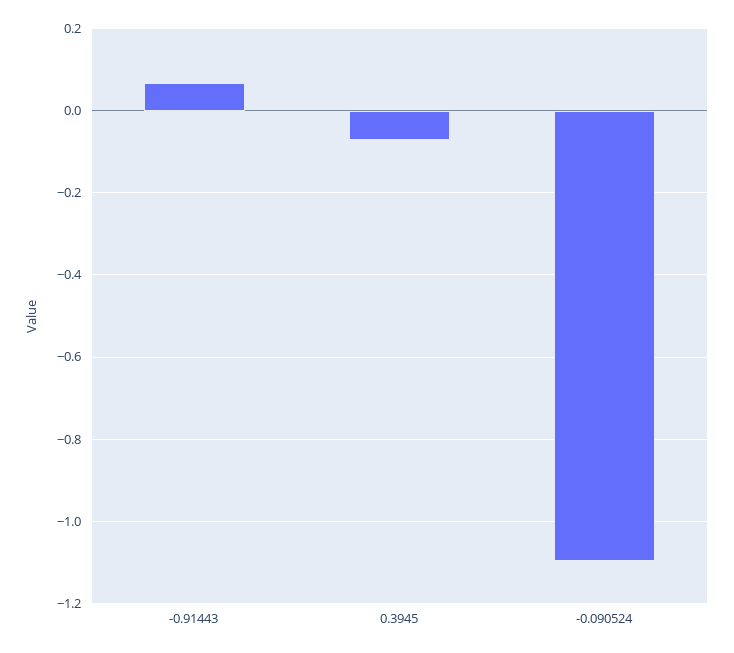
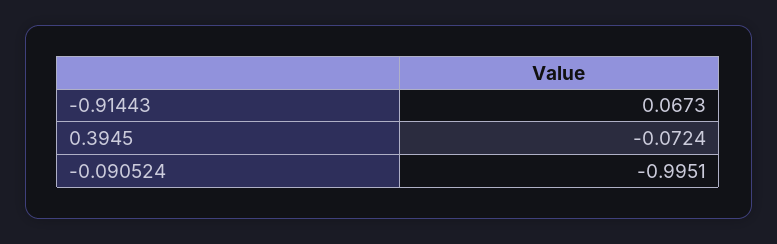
-0.090524: -1.1 -> -0.9951

